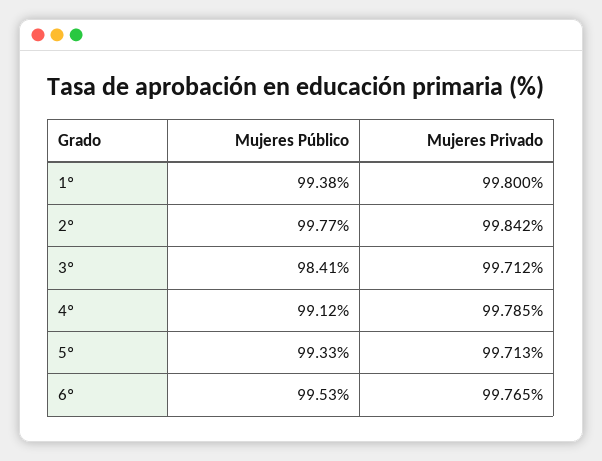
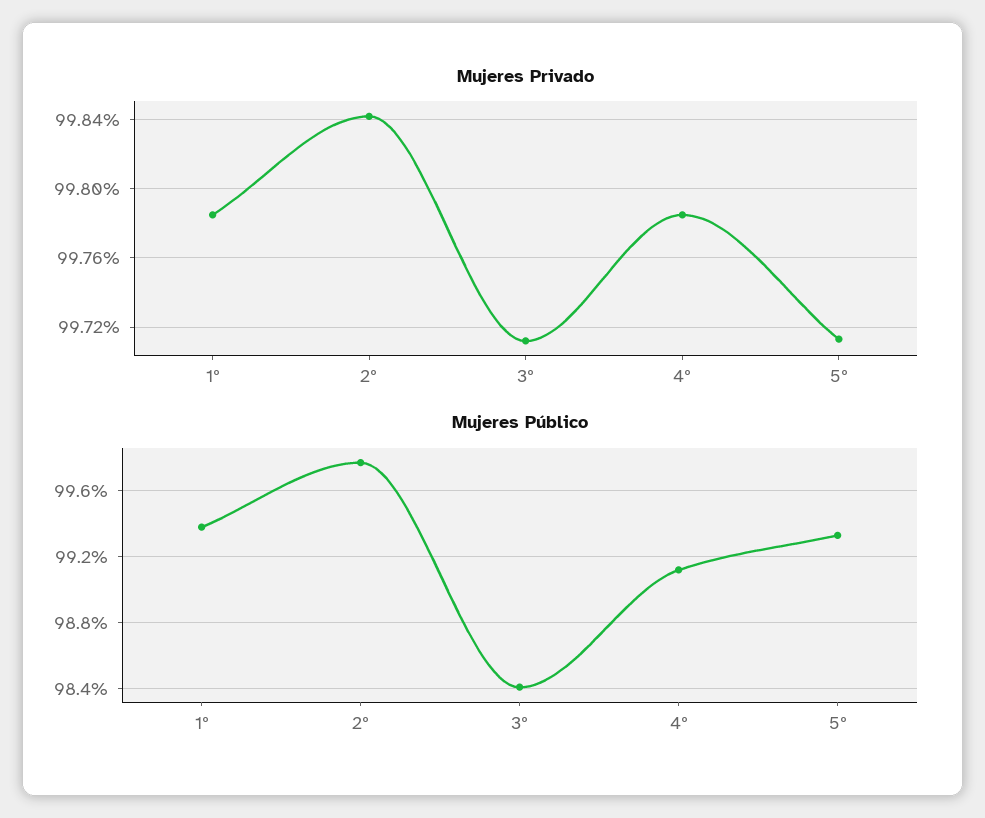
Mujeres Privado, 1º: 99.8 -> 99.785
Mujeres Público, 6º: 99.53 -> none
Mujeres Privado, 6º: 99.765 -> none

